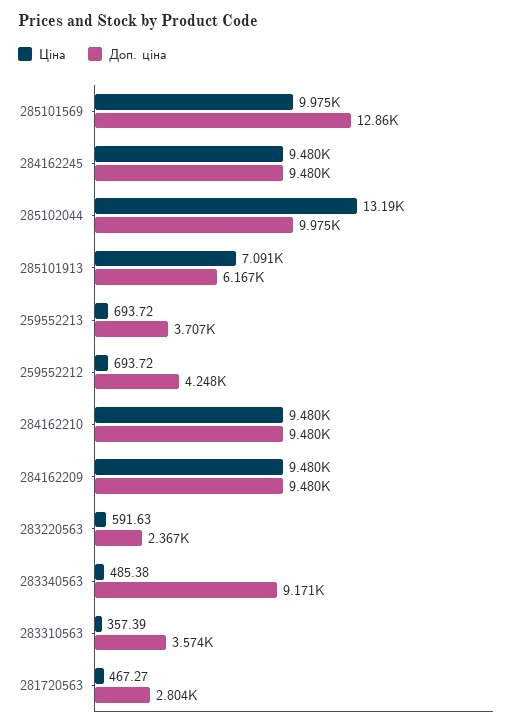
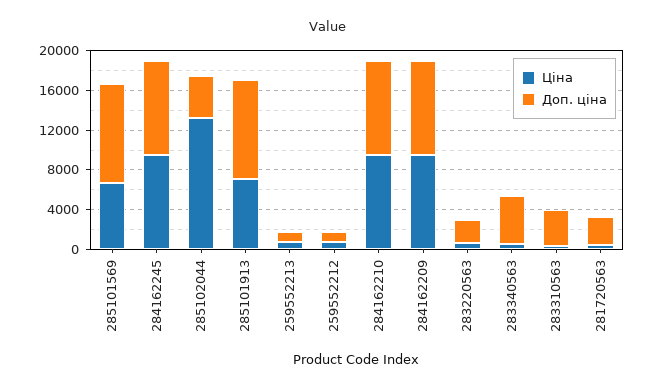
Ціна, 285101569: 9975 -> 7000
Доп. ціна, 285101569: 12860 -> 10000
Доп. ціна, 285102044: 9975 -> 4000
Доп. ціна, 285101913: 6167 -> 10000
Доп. ціна, 259552213: 3707 -> 1000
Доп. ціна, 259552212: 4248 -> 1000
Доп. ціна, 283340563: 9171 -> 5000

